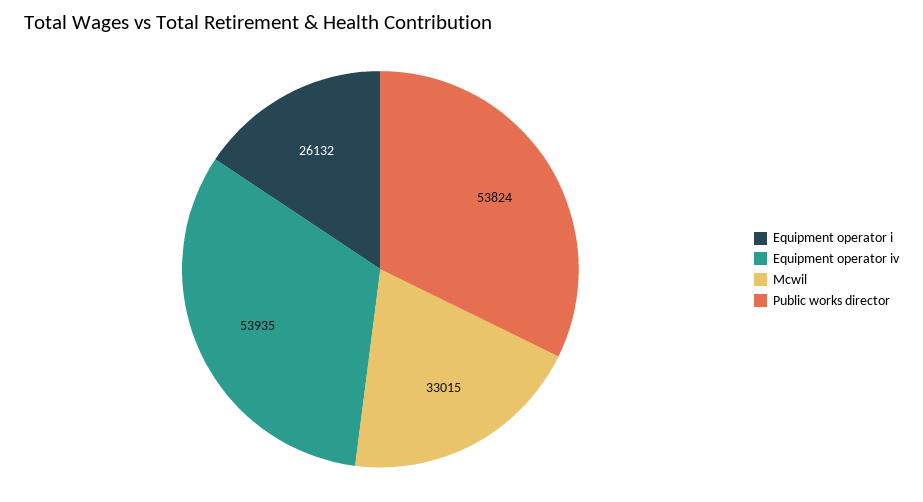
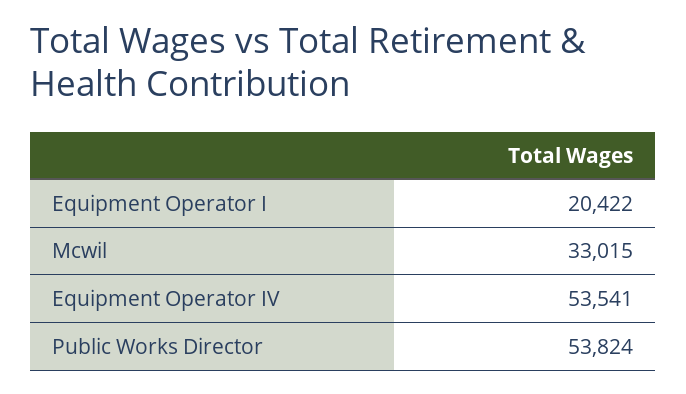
Equipment operator i: 26132 -> 20422
Equipment operator iv: 53935 -> 53541

